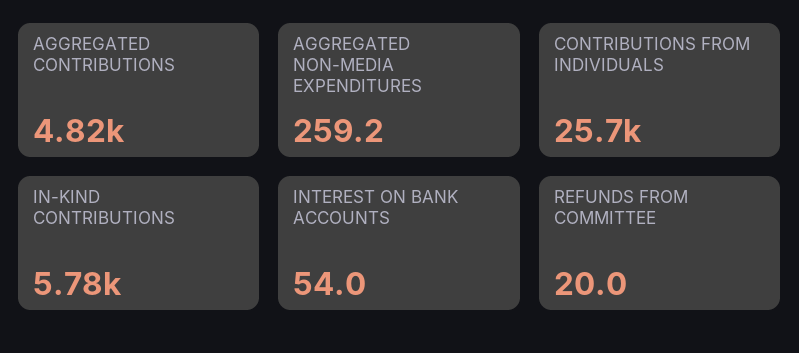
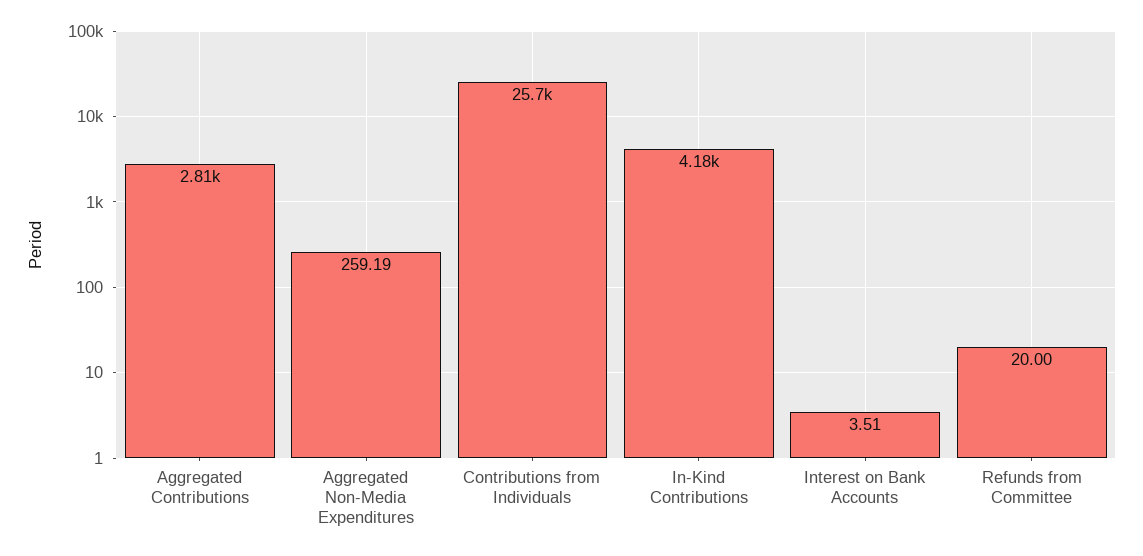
AGGREGATED CONTRIBUTIONS: 4820 -> 2810
IN-KIND CONTRIBUTIONS: 5780 -> 4180
INTEREST ON BANK ACCOUNTS: 54 -> 3.51

